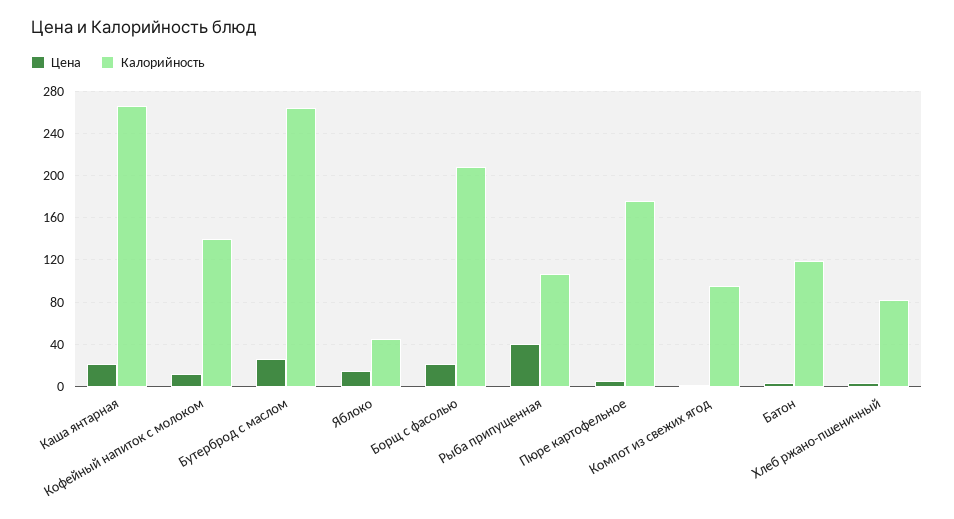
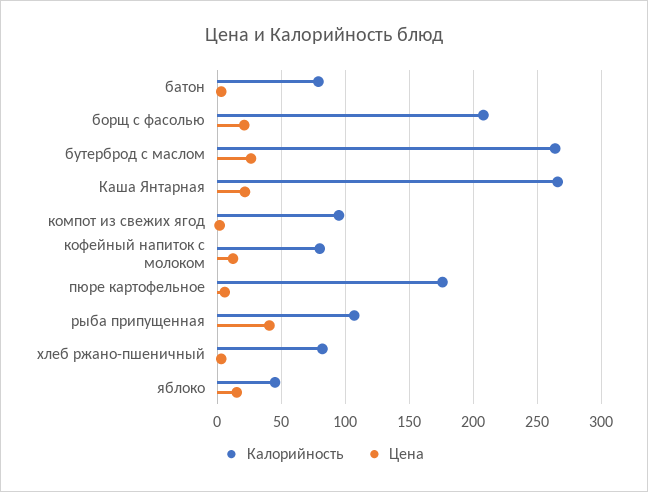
Калорийность, Кофейный напиток с молоком: 140 -> 80
Калорийность, Батон: 120 -> 80

